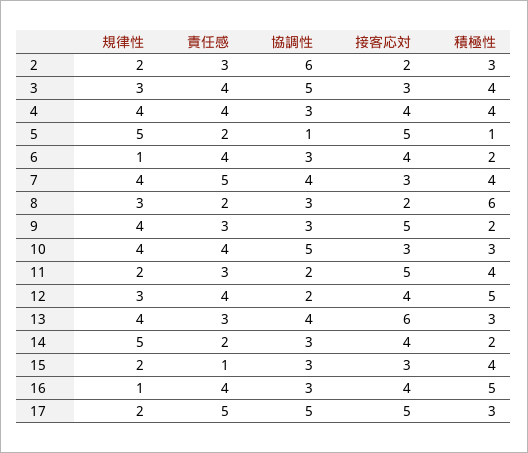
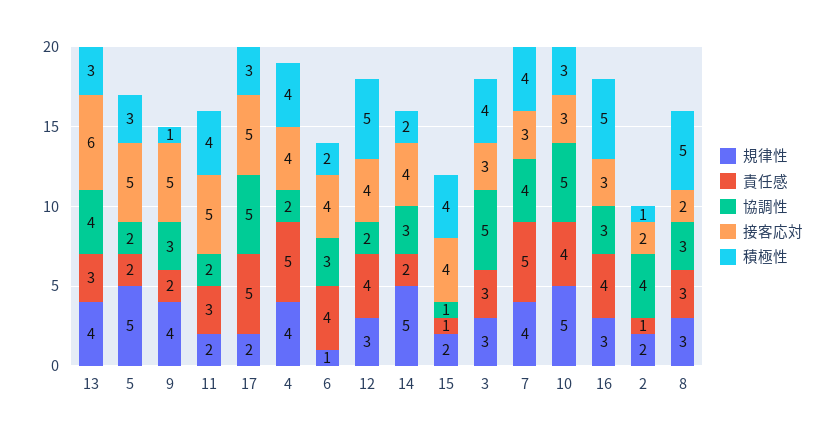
責任感, 2: 3 -> 1
協調性, 2: 6 -> 4
積極性, 2: 3 -> 1
責任感, 3: 4 -> 3
責任感, 4: 4 -> 5
協調性, 4: 3 -> 2
協調性, 5: 1 -> 2
積極性, 5: 1 -> 3
責任感, 8: 2 -> 3
積極性, 8: 6 -> 5
責任感, 9: 3 -> 2
積極性, 9: 2 -> 1
規律性, 10: 4 -> 5
協調性, 15: 3 -> 1
接客応対, 15: 3 -> 4
規律性, 16: 1 -> 3
接客応対, 16: 4 -> 3

